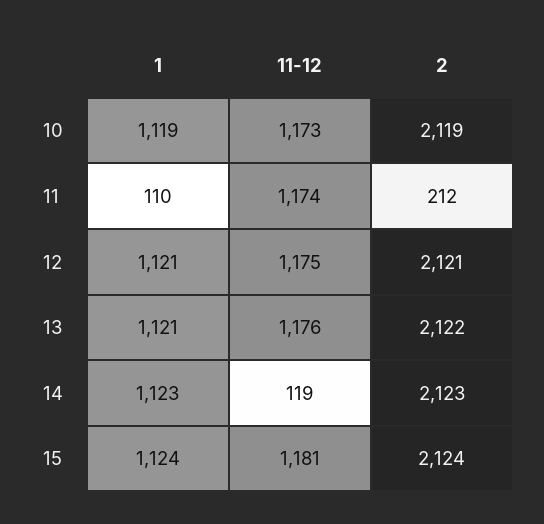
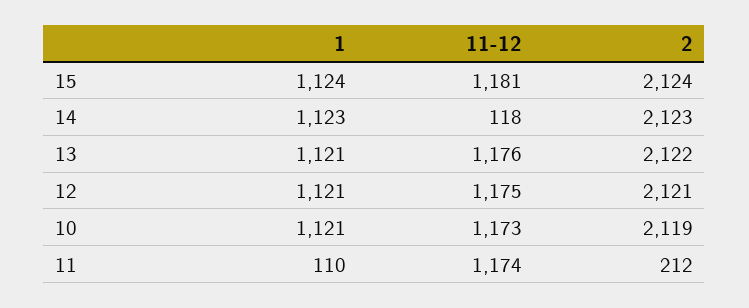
1, 10: 1119 -> 1121
11-12, 14: 119 -> 118

